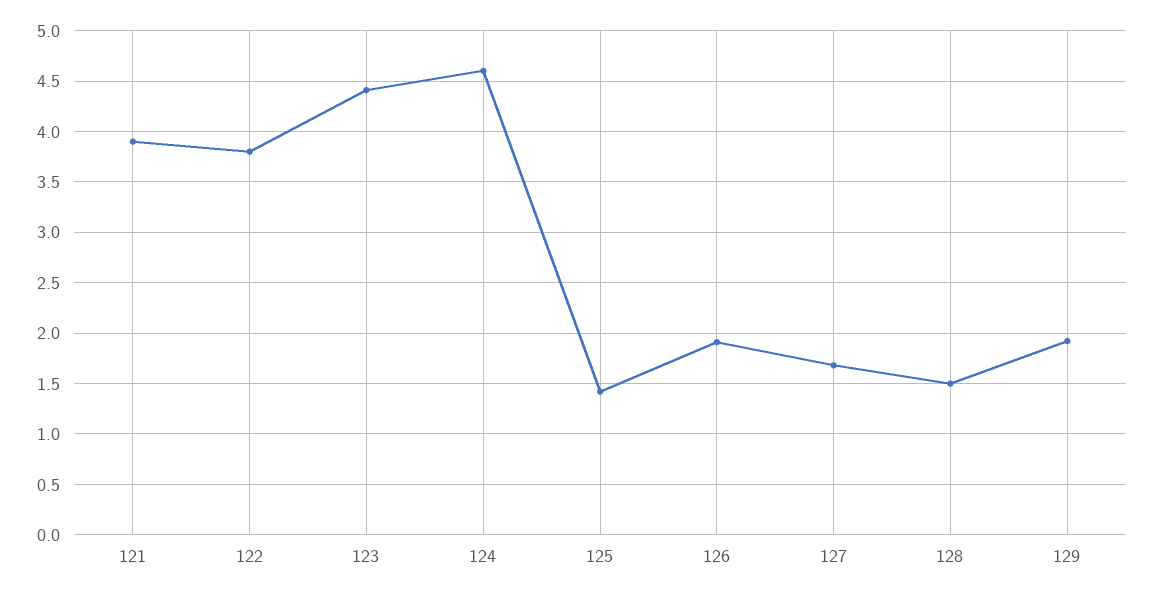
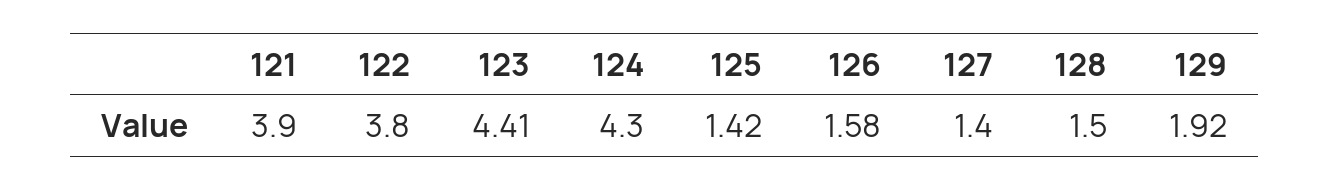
124: 4.6 -> 4.3
126: 1.9 -> 1.58
127: 1.7 -> 1.4

